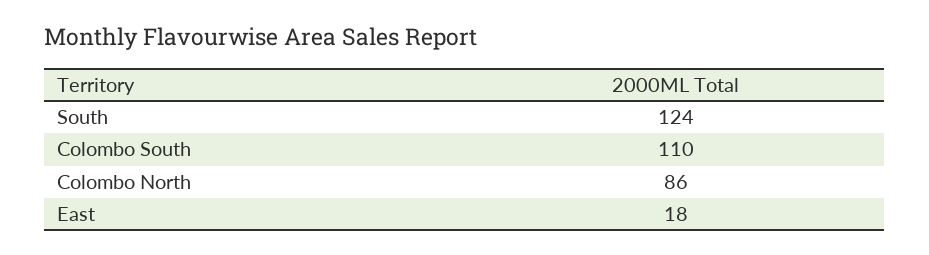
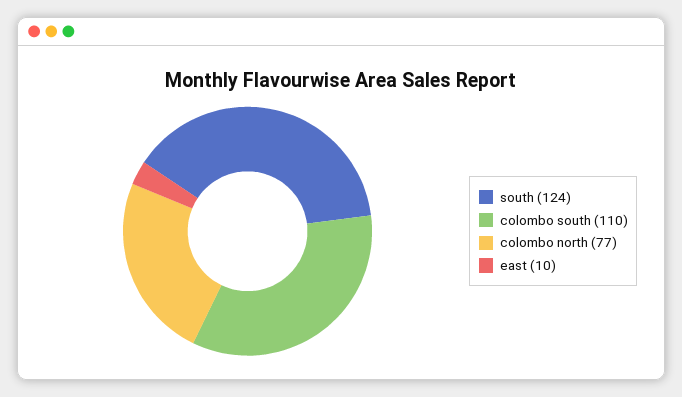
Colombo North: 86 -> 77
East: 18 -> 10

